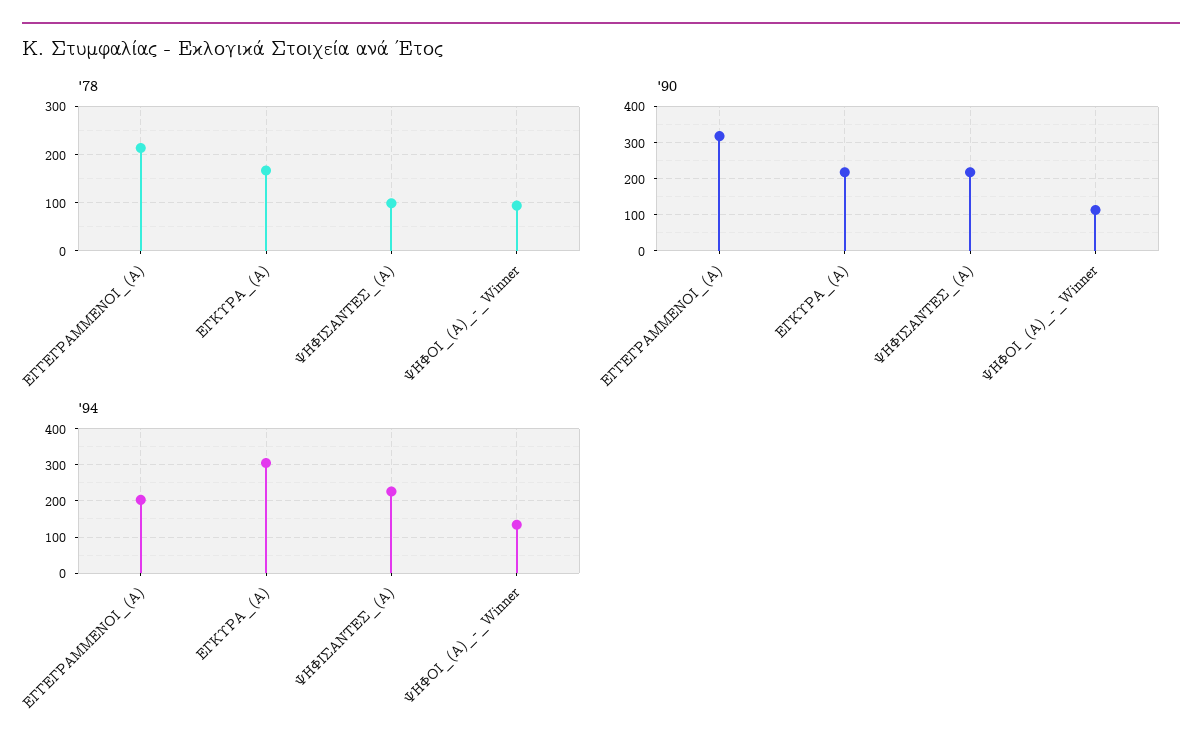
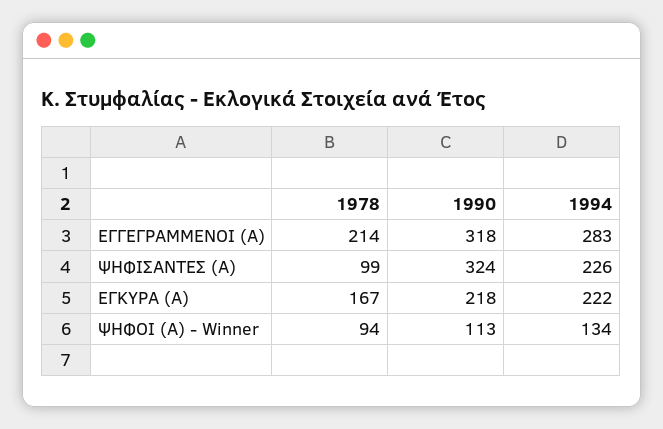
'90, ΨΗΦΙΣΑΝΤΕΣ_(Α): 220 -> 324
'94, ΕΓΓΕΓΡΑΜΜΕΝΟΙ_(Α): 200 -> 283
'94, ΕΓΚΥΡΑ_(Α): 300 -> 222

